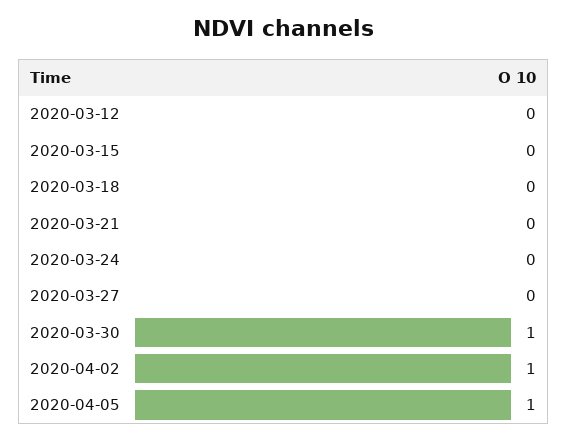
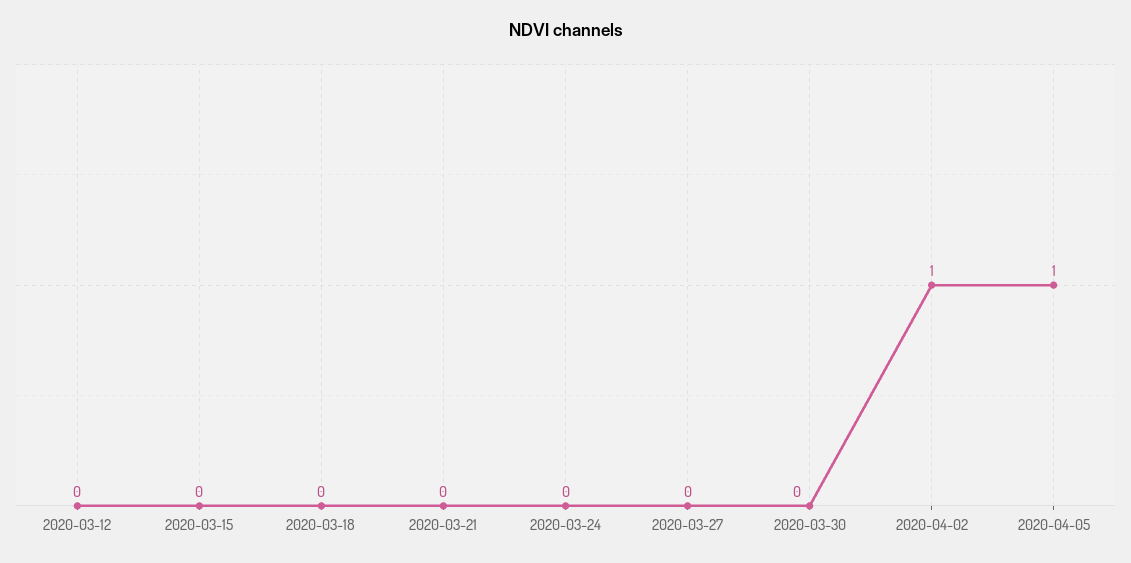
2020-03-30: 1 -> 0

